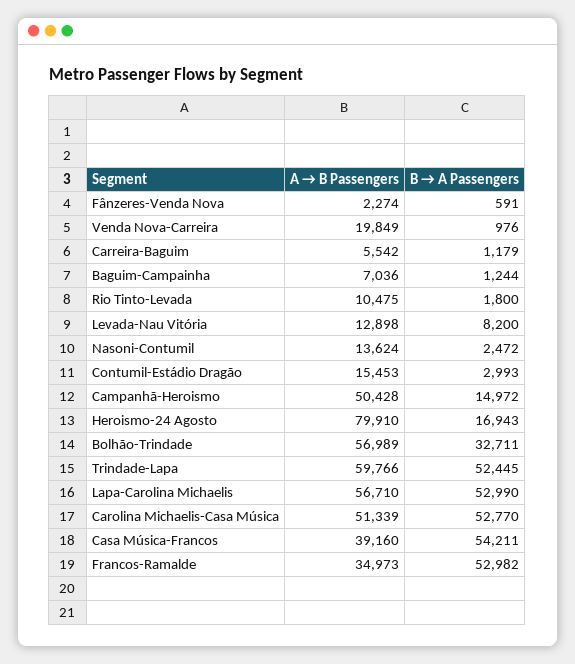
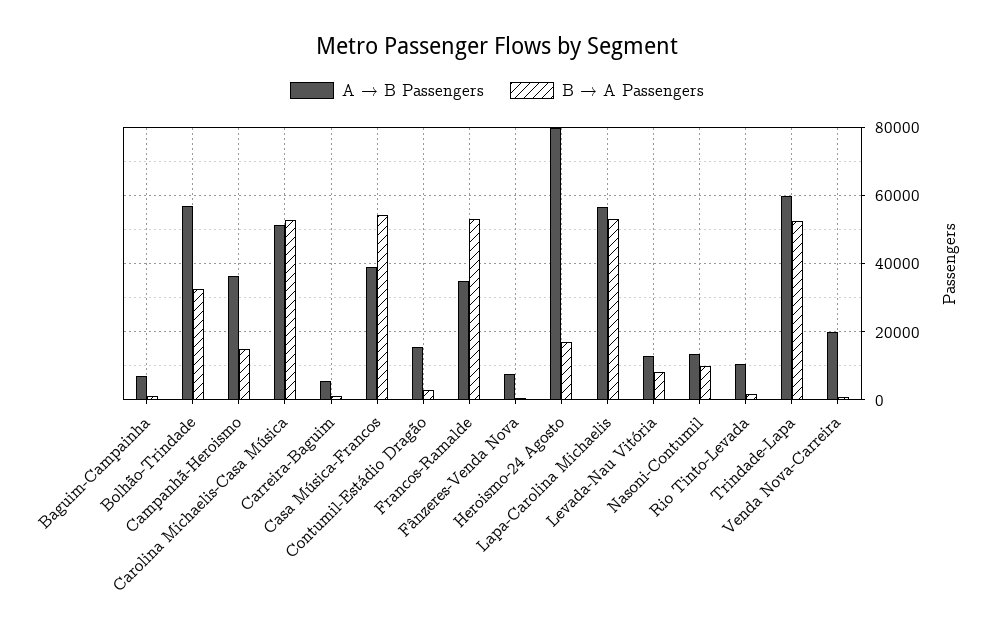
A → B Passengers, Fânzeres-Venda Nova: 2274 -> 8000
B → A Passengers, Nasoni-Contumil: 2472 -> 10000
A → B Passengers, Campanhã-Heroismo: 50428 -> 36000

